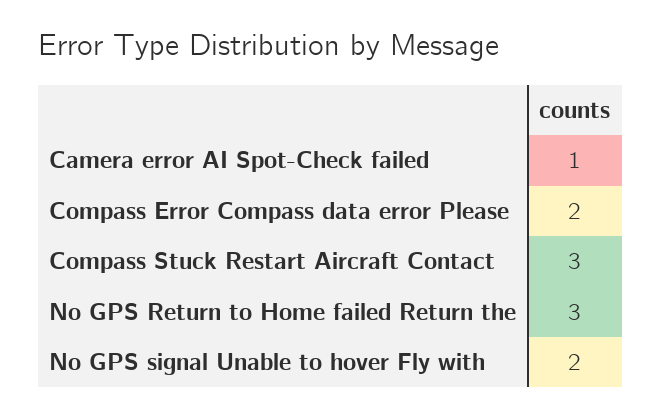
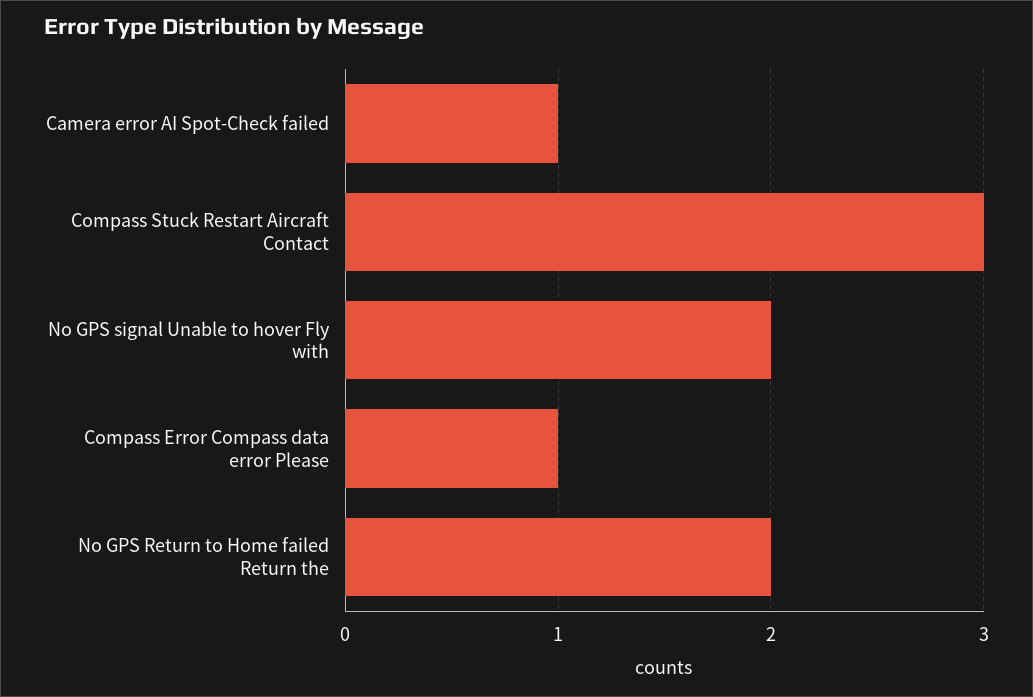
Compass Error Compass data error Please: 2 -> 1
No GPS Return to Home failed Return the: 3 -> 2

